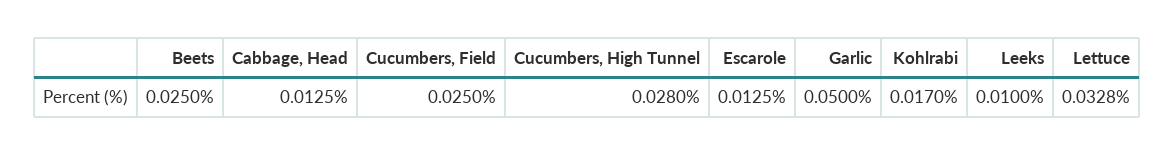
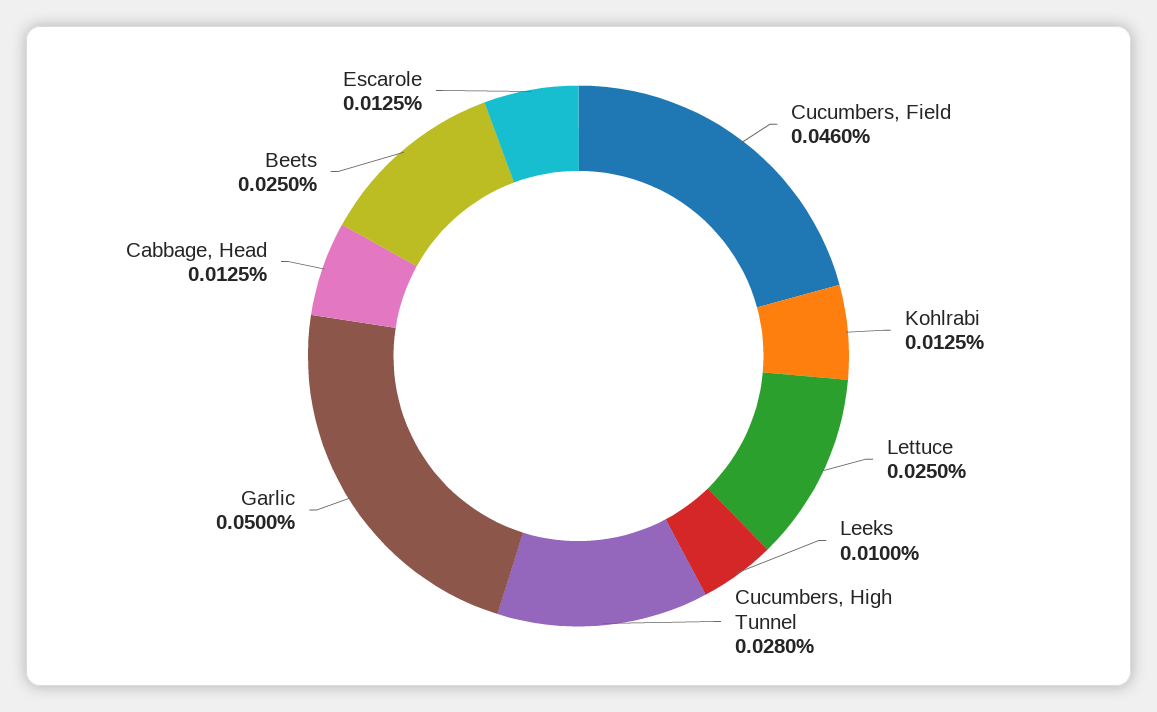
Cucumbers, Field: 0.025 -> 0.046
Kohlrabi: 0.017 -> 0.0125
Lettuce: 0.0328 -> 0.025

